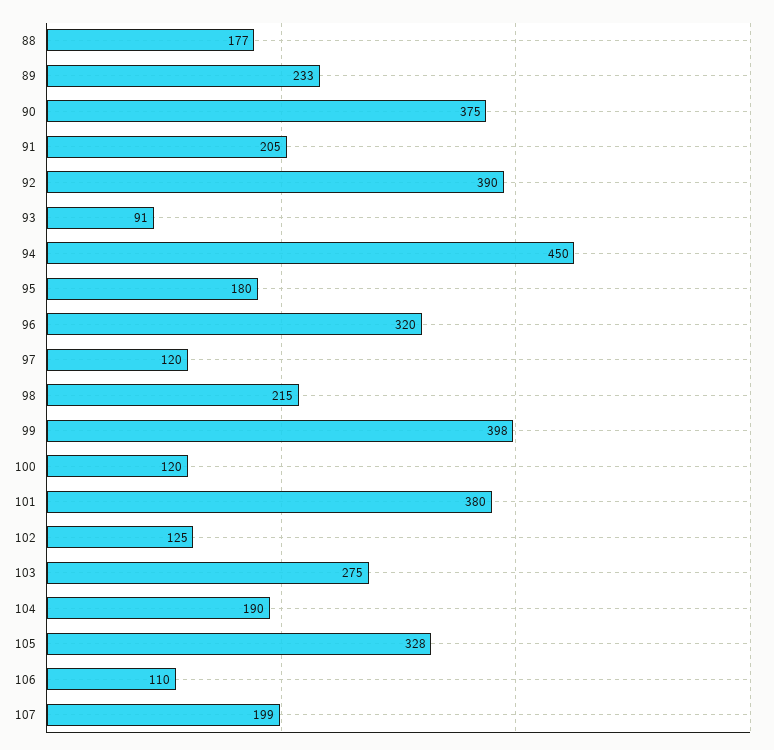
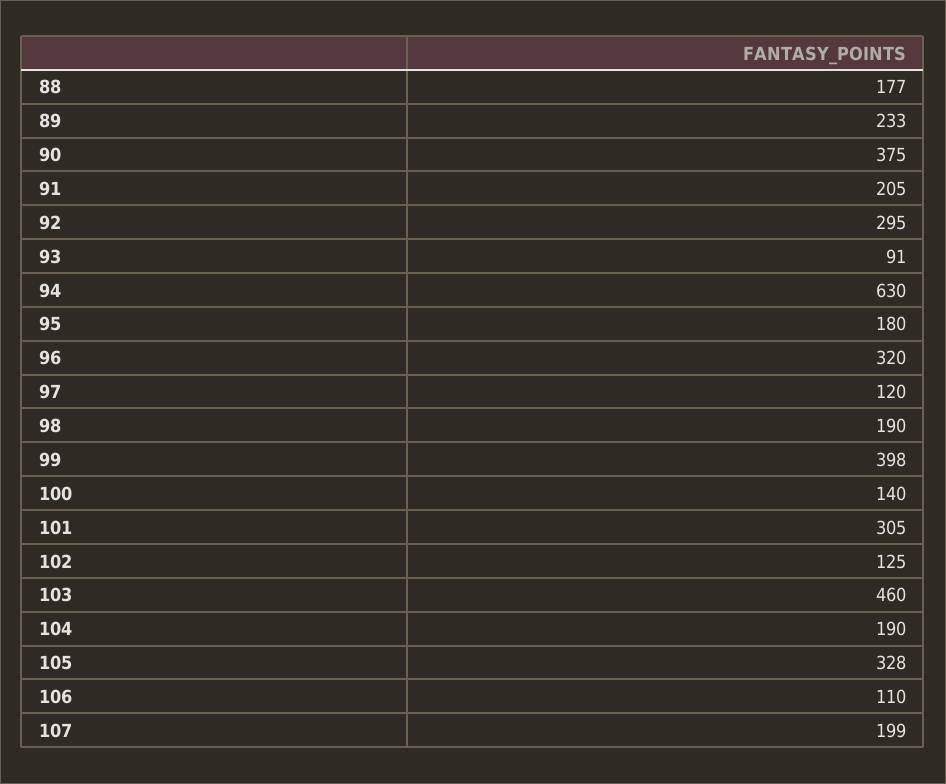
92: 390 -> 295
94: 450 -> 630
98: 215 -> 190
100: 120 -> 140
101: 380 -> 305
103: 275 -> 460

